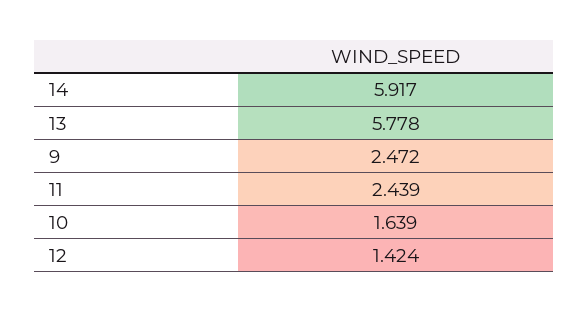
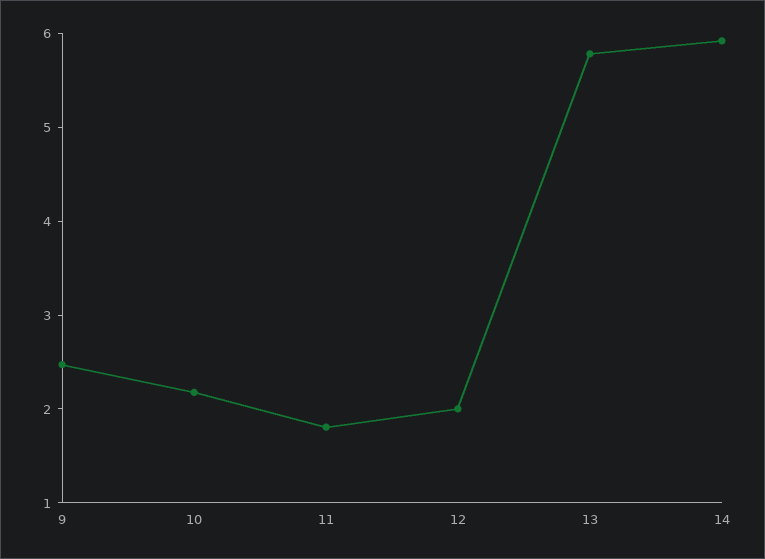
11: 2.439 -> 1.8
10: 1.639 -> 2.2
12: 1.424 -> 2

